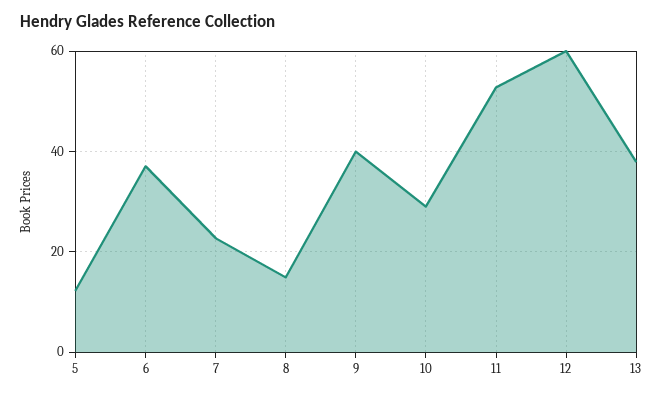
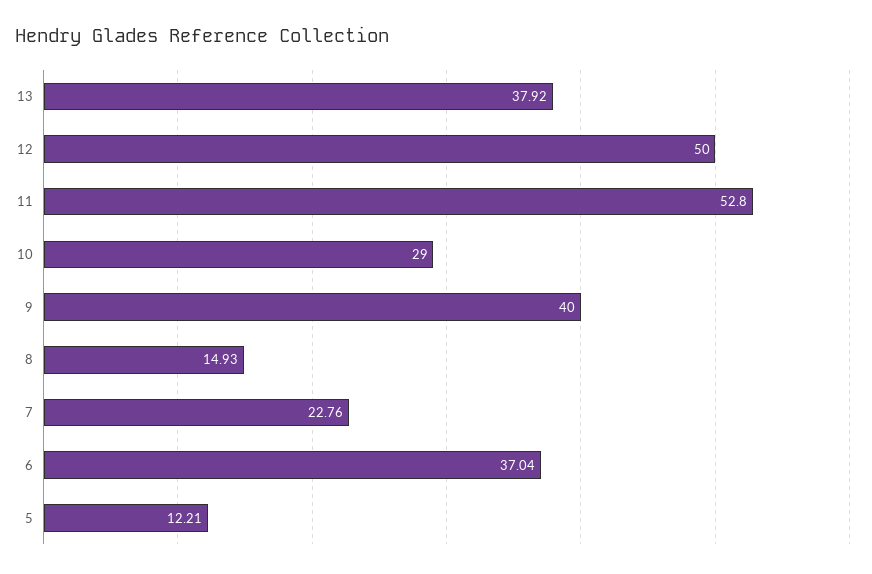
12: 60 -> 50

